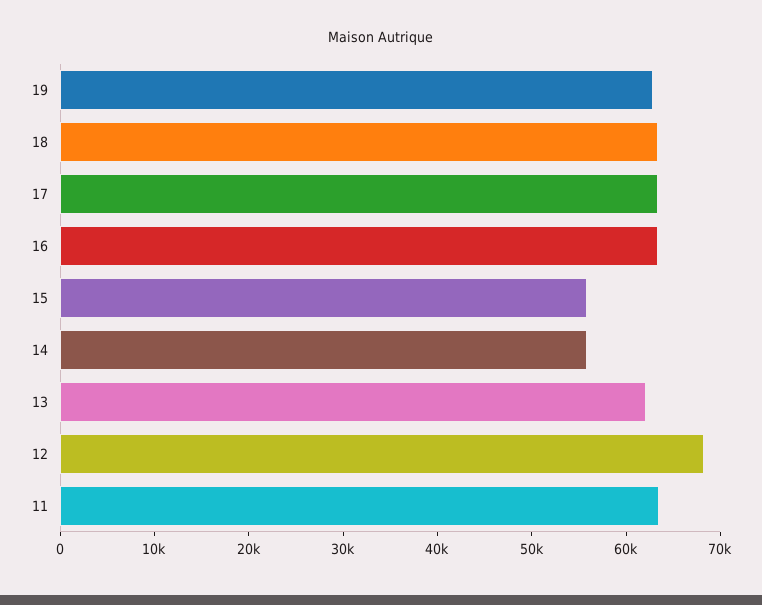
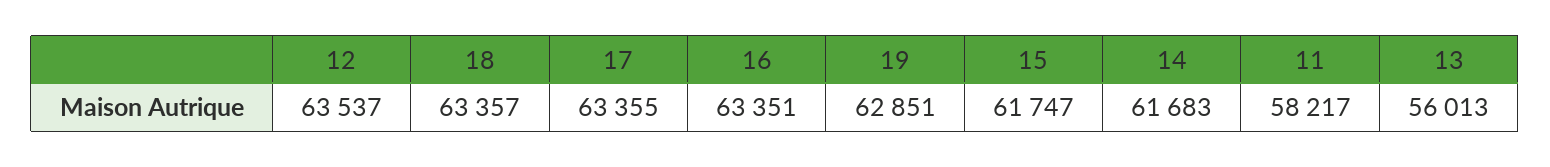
15: 56000 -> 61747
14: 56000 -> 61683
13: 62000 -> 56013
12: 68000 -> 63537
11: 64000 -> 58217

